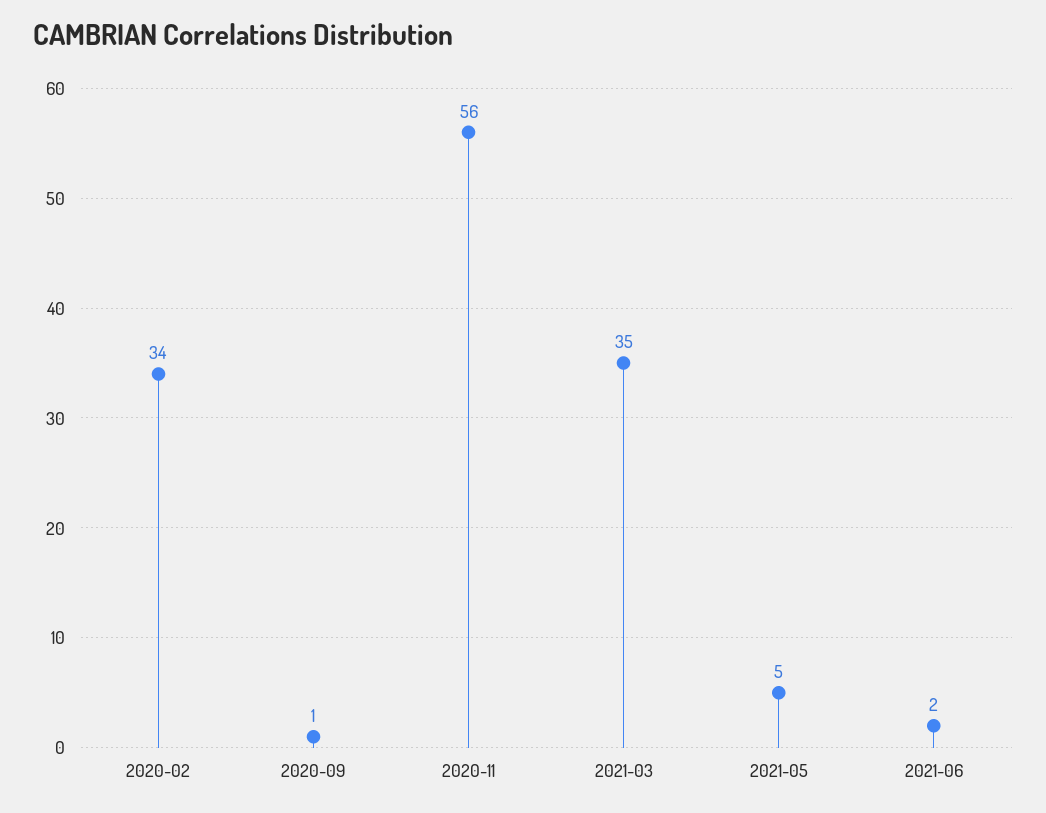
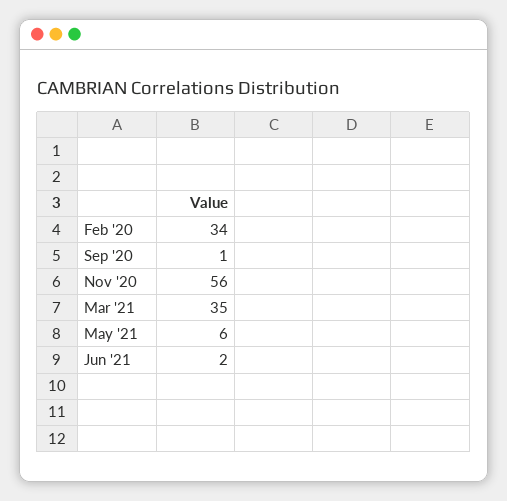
2021-05: 5 -> 6

